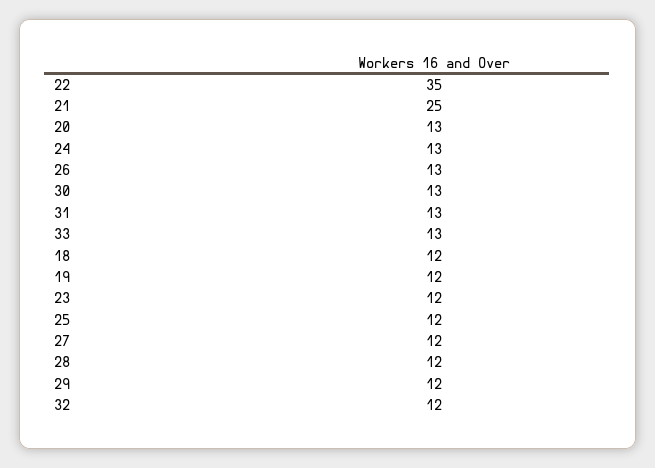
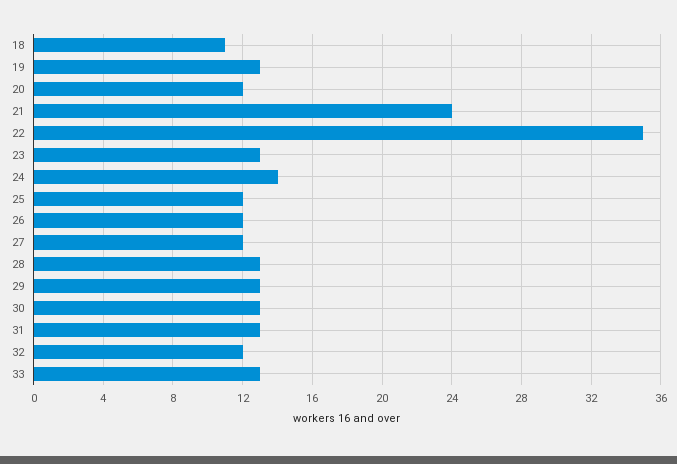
21: 25 -> 24
20: 13 -> 12
24: 13 -> 14
26: 13 -> 12
18: 12 -> 11
19: 12 -> 13
23: 12 -> 13
28: 12 -> 13
29: 12 -> 13

